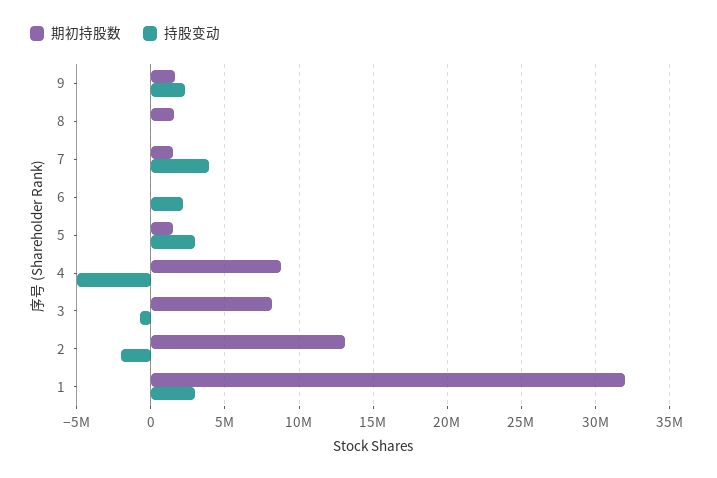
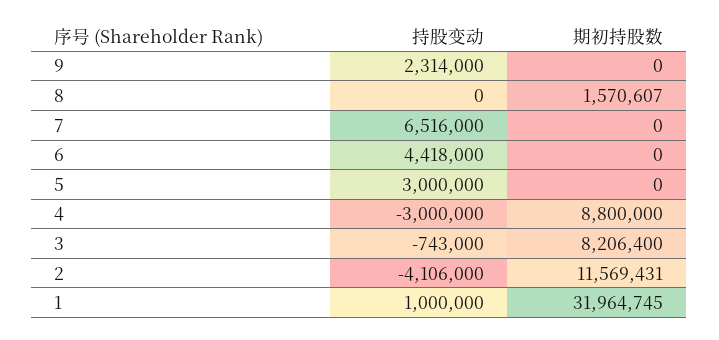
期初持股数, 9: 1500000 -> 0
期初持股数, 7: 1500000 -> 0
持股变动, 7: 4000000 -> 6516000
持股变动, 6: 2000000 -> 4418000
期初持股数, 5: 1500000 -> 0
持股变动, 4: -5000000 -> -3000000
期初持股数, 2: 13000000 -> 11569431
持股变动, 2: -2000000 -> -4106000
持股变动, 1: 3000000 -> 1000000

